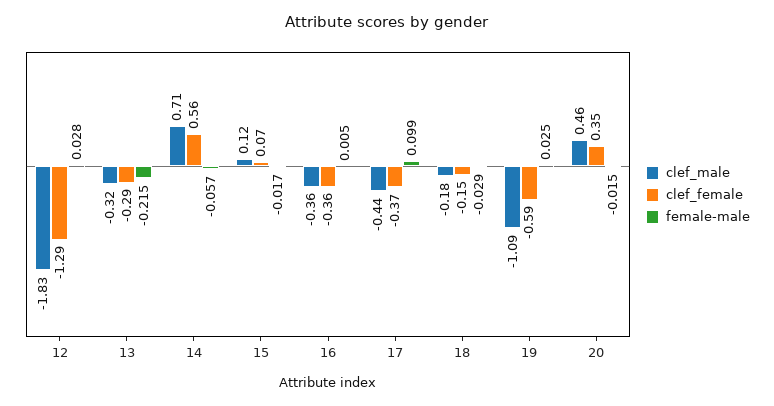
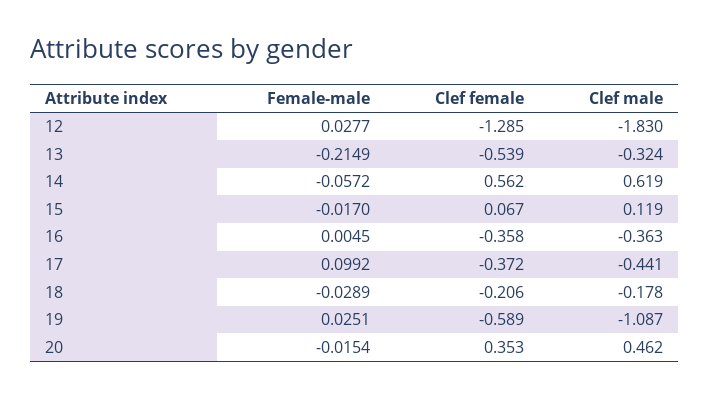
clef_female, 13: -0.29 -> -0.539
clef_male, 14: 0.71 -> 0.619
clef_female, 18: -0.15 -> -0.206

